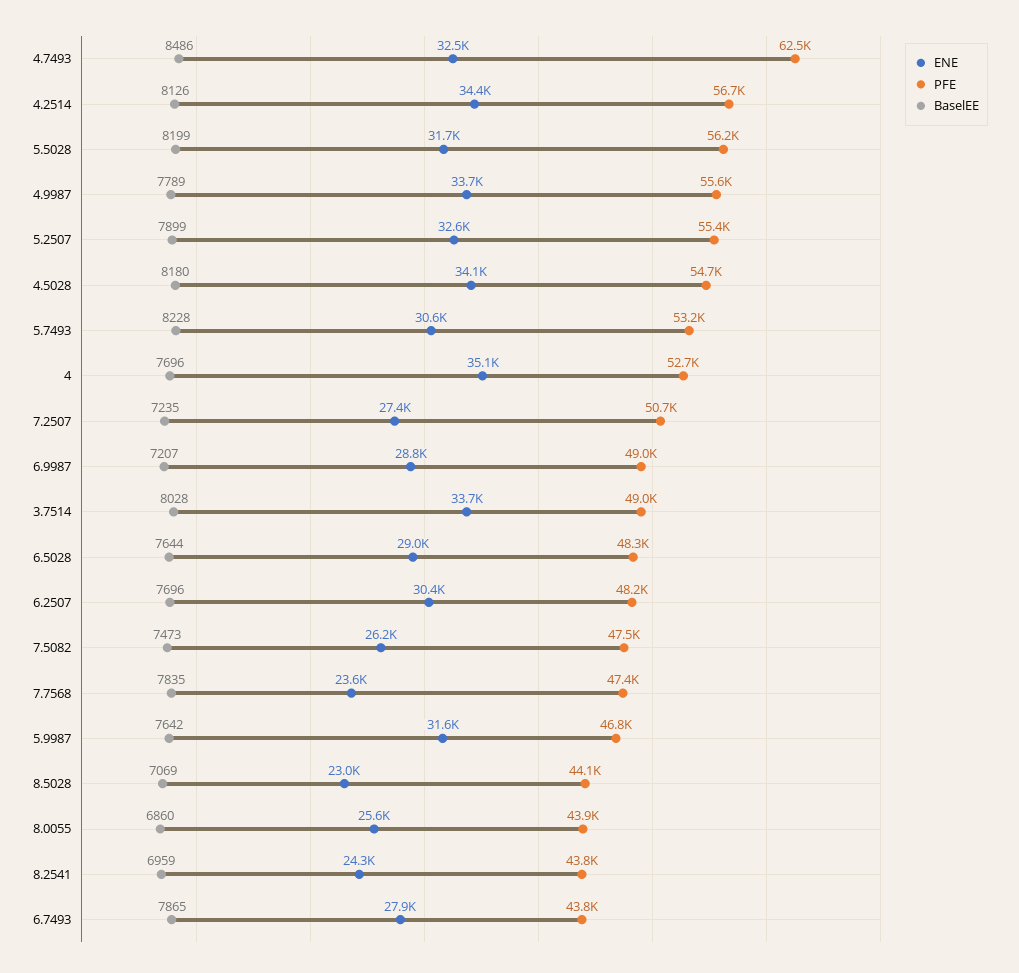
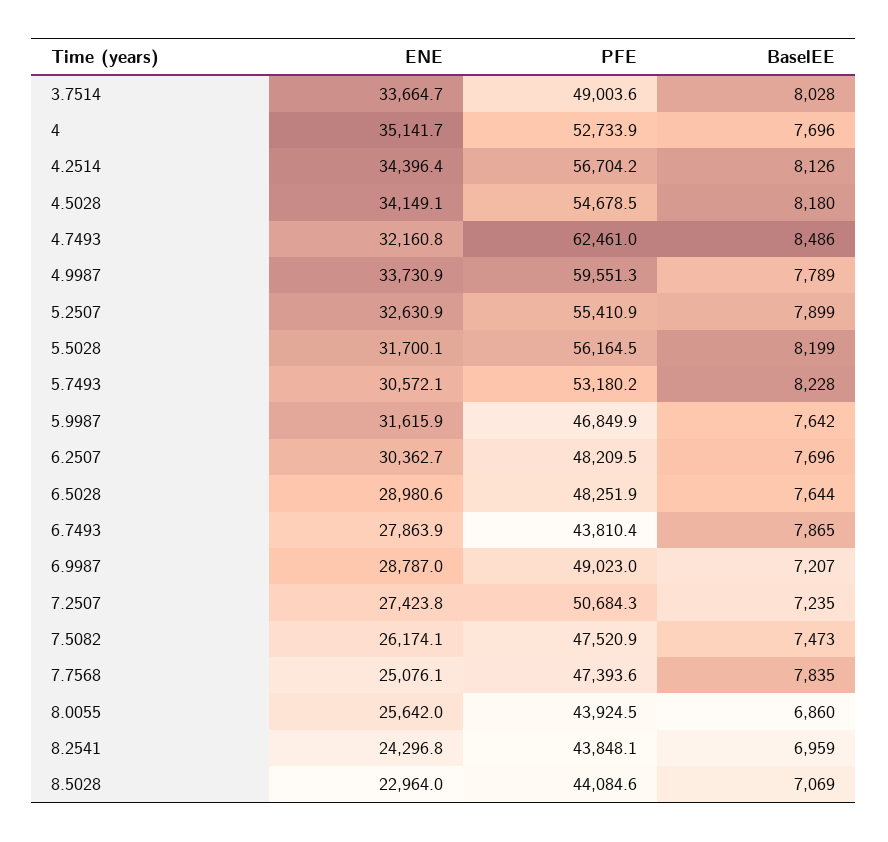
ENE, 4.7493: 32500 -> 32160.8
PFE, 4.9987: 55600 -> 59551.3
ENE, 7.7568: 23600 -> 25076.1

